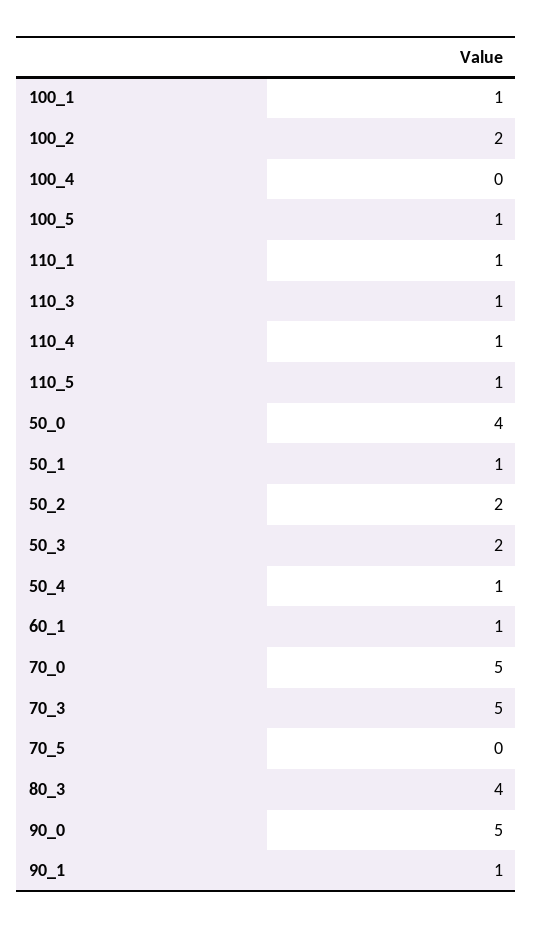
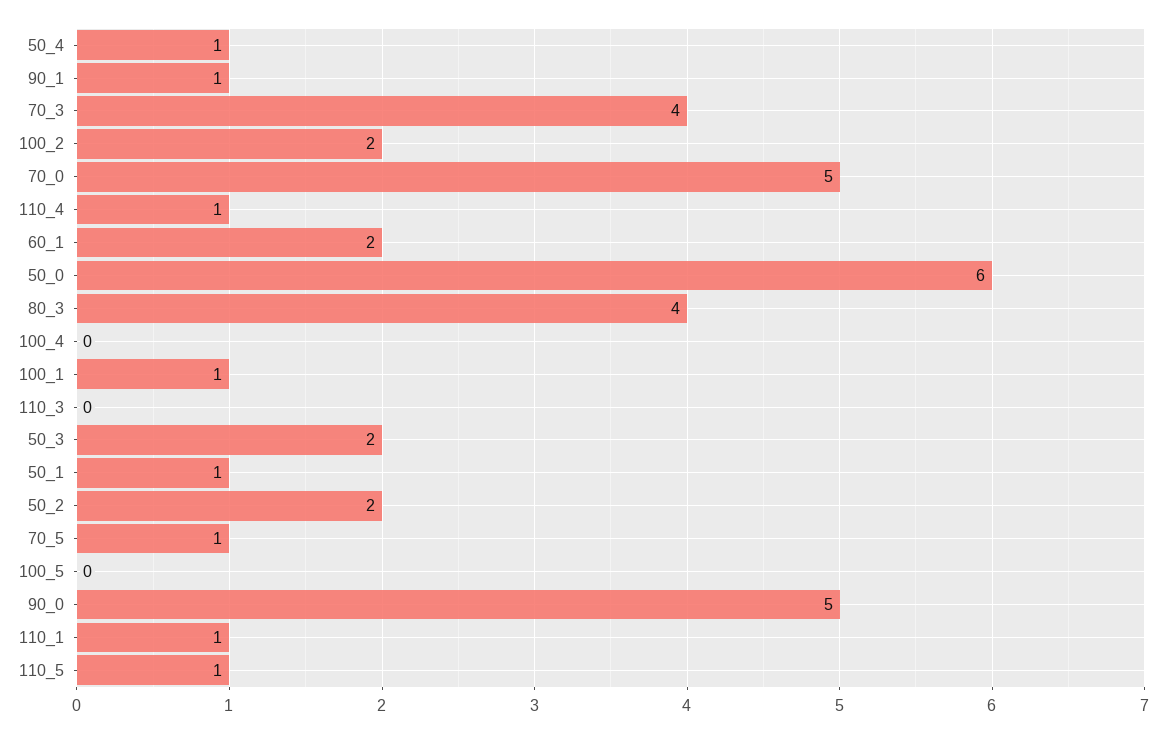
100_5: 1 -> 0
110_3: 1 -> 0
50_0: 4 -> 6
60_1: 1 -> 2
70_3: 5 -> 4
70_5: 0 -> 1

